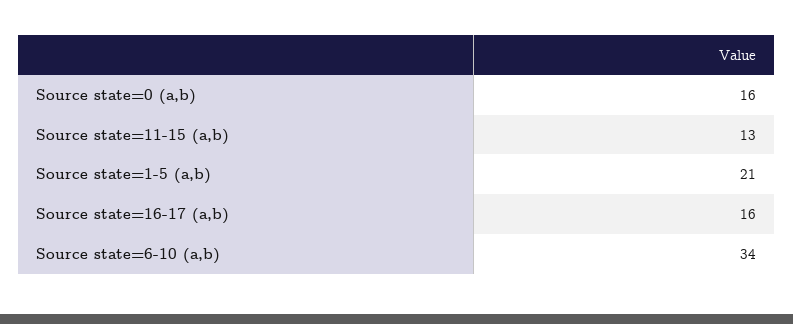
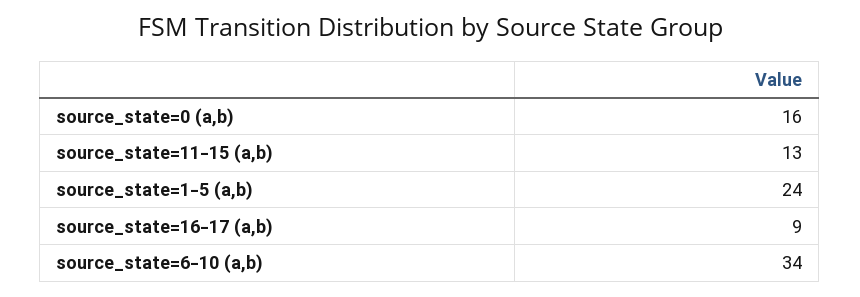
Source state=1-5 (a,b): 21 -> 24
Source state=16-17 (a,b): 16 -> 9

